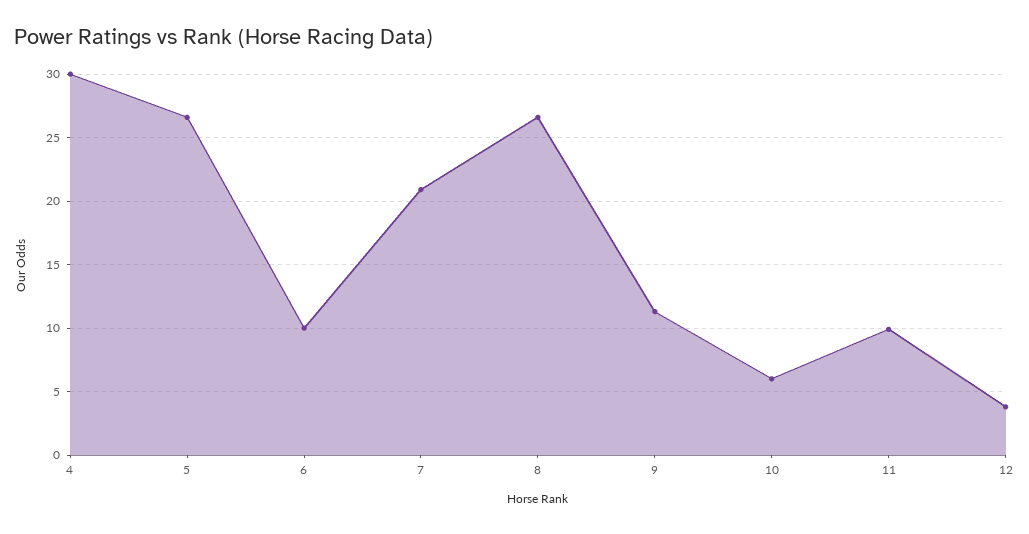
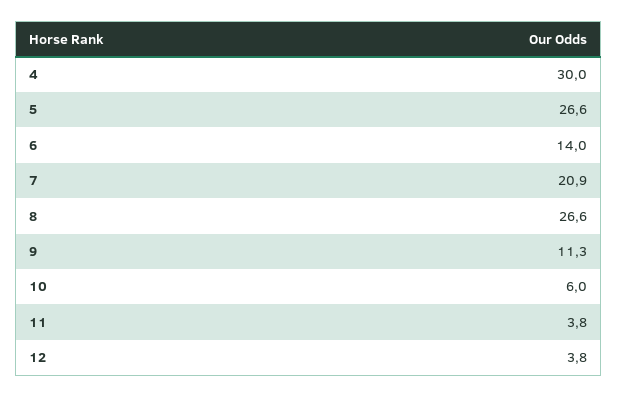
6: 10 -> 14
11: 10 -> 3.8

